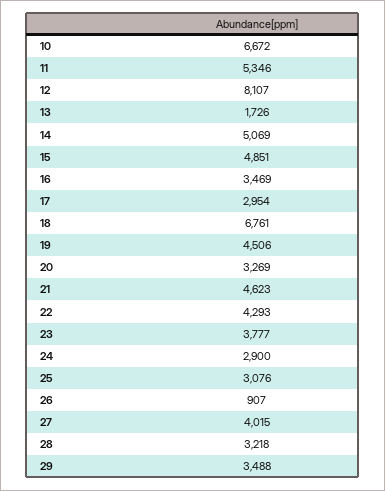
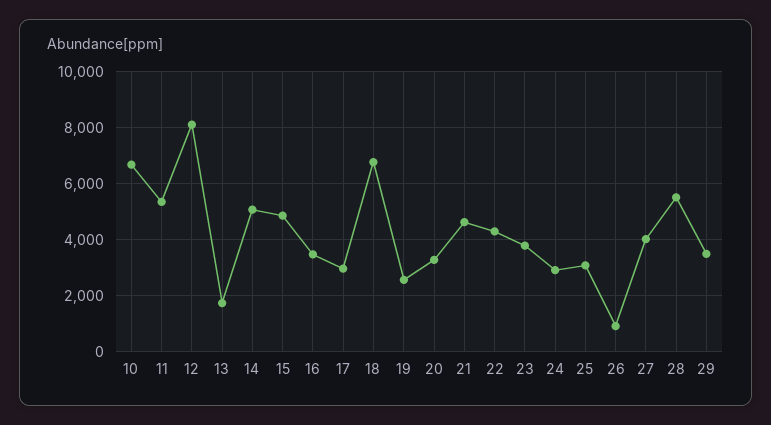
19: 4506 -> 2500
28: 3218 -> 5500

